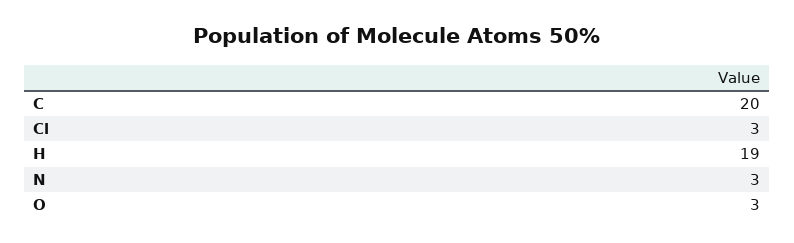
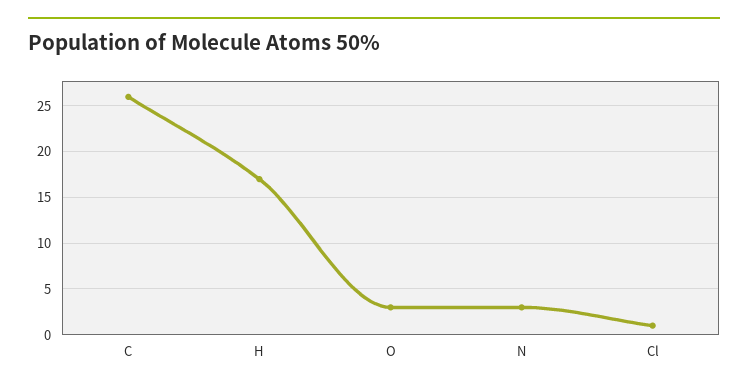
C: 20 -> 26
Cl: 3 -> 1
H: 19 -> 17

